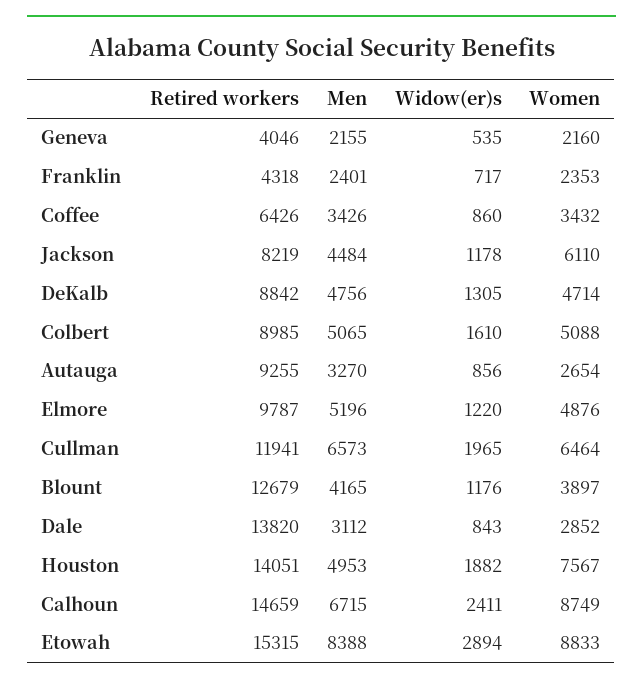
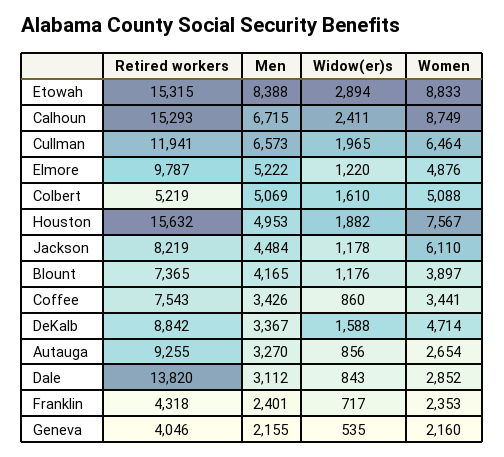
Retired workers, Coffee: 6426 -> 7543
Women, Coffee: 3432 -> 3441
Men, DeKalb: 4756 -> 3367
Widow(er)s, DeKalb: 1305 -> 1588
Retired workers, Colbert: 8985 -> 5219
Men, Colbert: 5065 -> 5069
Men, Elmore: 5196 -> 5222
Retired workers, Blount: 12679 -> 7365
Retired workers, Houston: 14051 -> 15632
Retired workers, Calhoun: 14659 -> 15293

